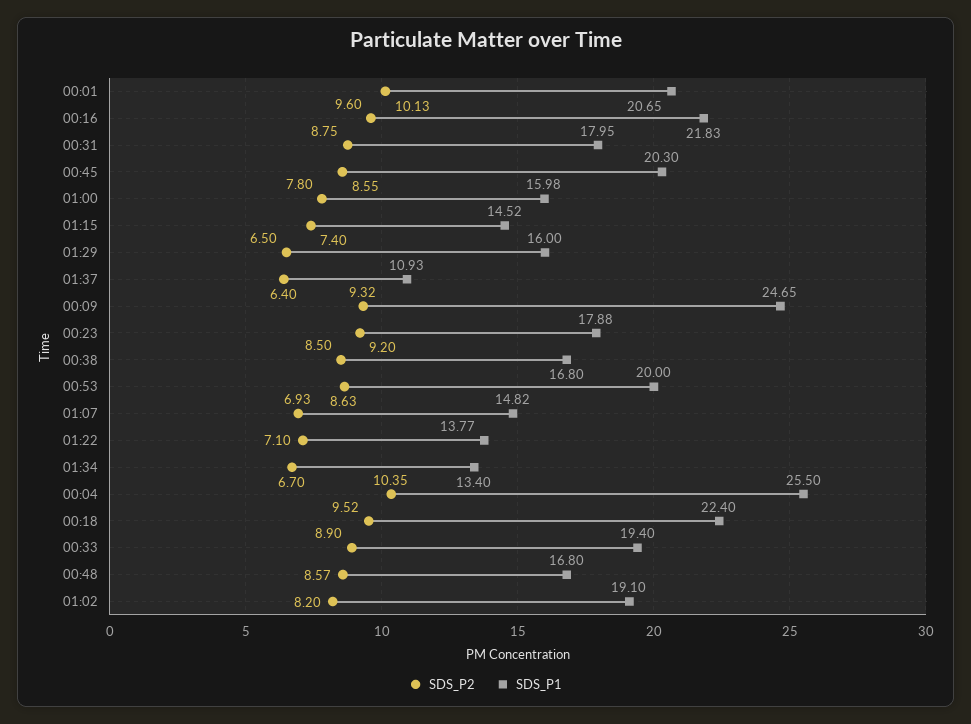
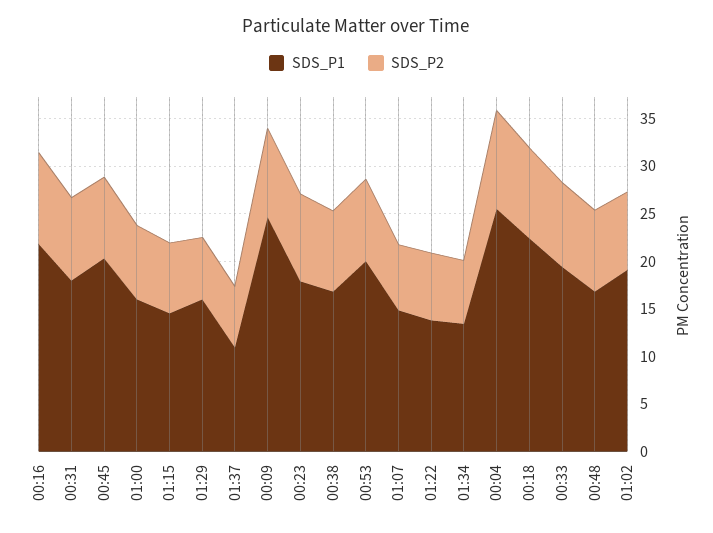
SDS_P2, 00:01: 10.13 -> none
SDS_P1, 00:01: 20.65 -> none

